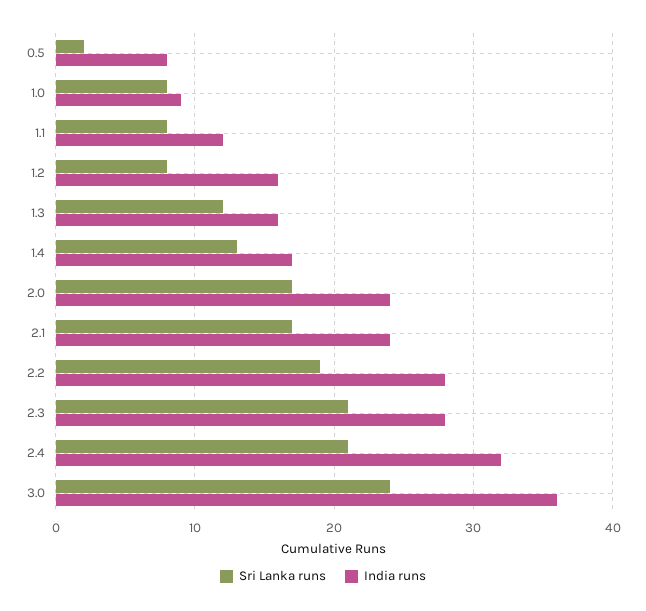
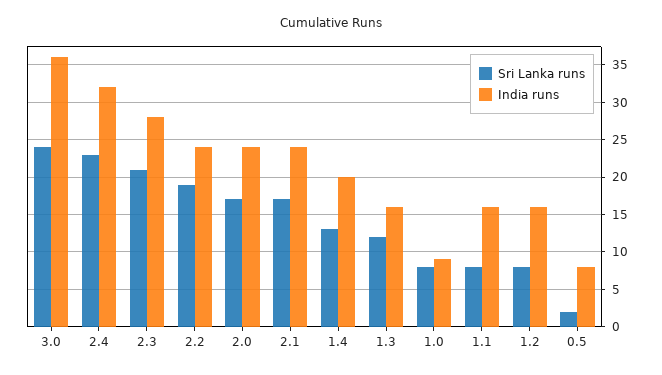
India runs, 1.1: 12 -> 16
India runs, 1.4: 17 -> 20
India runs, 2.2: 28 -> 24
Sri Lanka runs, 2.4: 21 -> 23

